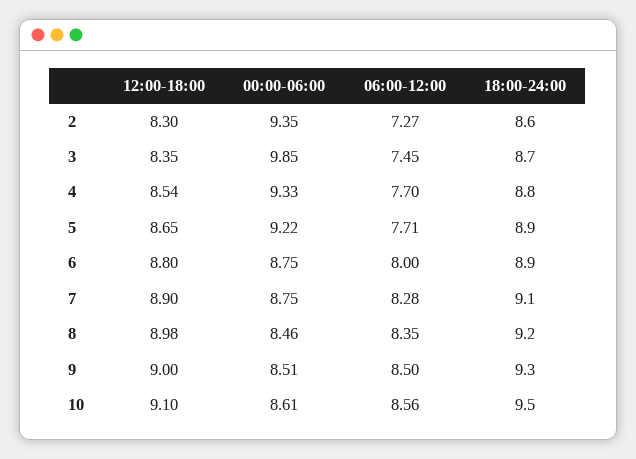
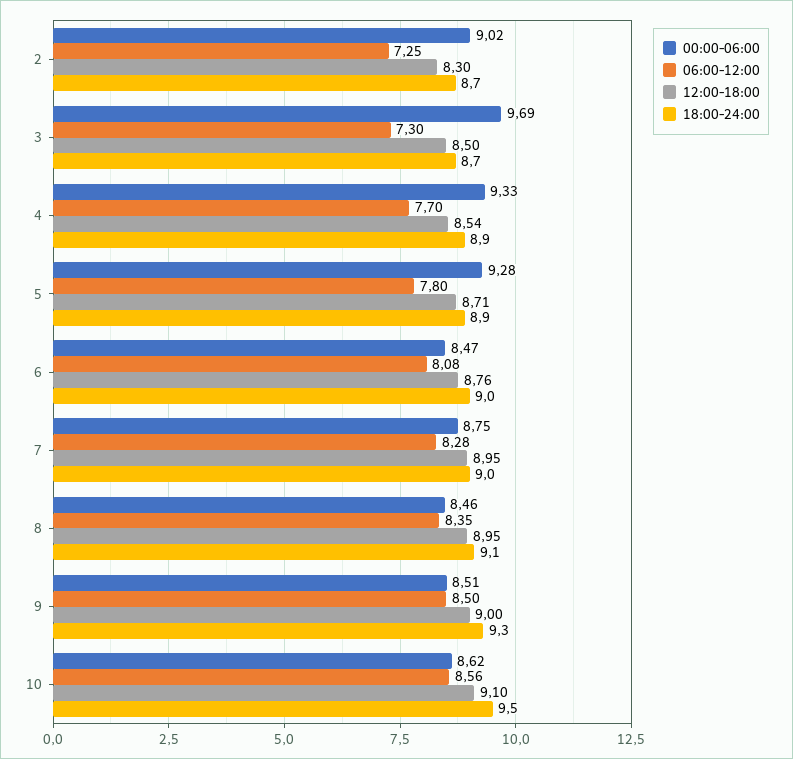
00:00-06:00, 2: 9.35 -> 9.02
06:00-12:00, 2: 7.27 -> 7.25
18:00-24:00, 2: 8.6 -> 8.7
12:00-18:00, 3: 8.35 -> 8.5
00:00-06:00, 3: 9.85 -> 9.69
06:00-12:00, 3: 7.45 -> 7.3
18:00-24:00, 4: 8.8 -> 8.9
12:00-18:00, 5: 8.65 -> 8.71
00:00-06:00, 5: 9.22 -> 9.28
06:00-12:00, 5: 7.71 -> 7.8
12:00-18:00, 6: 8.8 -> 8.76
00:00-06:00, 6: 8.75 -> 8.47
06:00-12:00, 6: 8 -> 8.08
18:00-24:00, 6: 8.9 -> 9
12:00-18:00, 7: 8.9 -> 8.95
18:00-24:00, 7: 9.1 -> 9
12:00-18:00, 8: 8.98 -> 8.95
18:00-24:00, 8: 9.2 -> 9.1
00:00-06:00, 10: 8.61 -> 8.62

